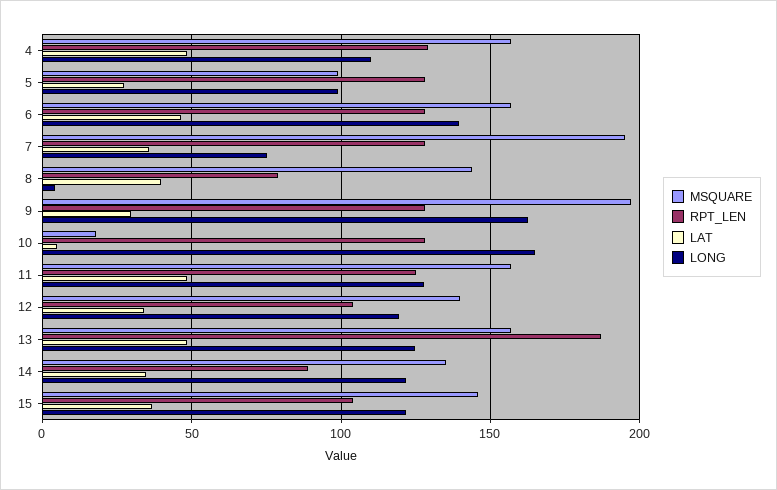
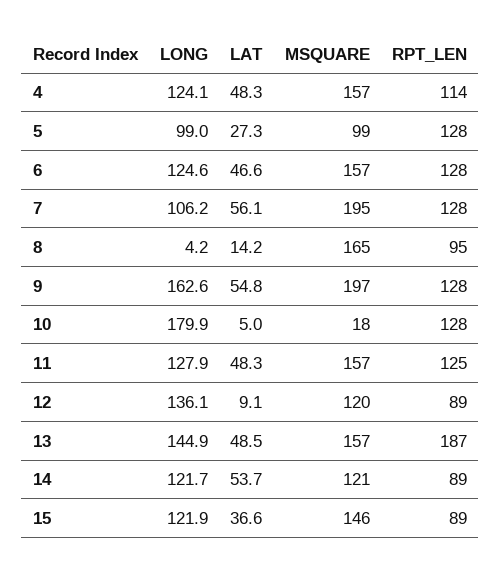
RPT_LEN, 4: 130 -> 114
LONG, 4: 110 -> 124.1
LONG, 6: 140 -> 124.6
LAT, 7: 35 -> 56.1
LONG, 7: 75 -> 106.2
MSQUARE, 8: 145 -> 165
RPT_LEN, 8: 80 -> 95
LAT, 8: 40 -> 14.2
LAT, 9: 30 -> 54.8
LONG, 10: 165 -> 179.9
MSQUARE, 12: 140 -> 120
RPT_LEN, 12: 105 -> 89
LAT, 12: 35 -> 9.1
LONG, 12: 120 -> 136.1
LONG, 13: 125 -> 144.9
MSQUARE, 14: 135 -> 121
LAT, 14: 35 -> 53.7
RPT_LEN, 15: 105 -> 89

